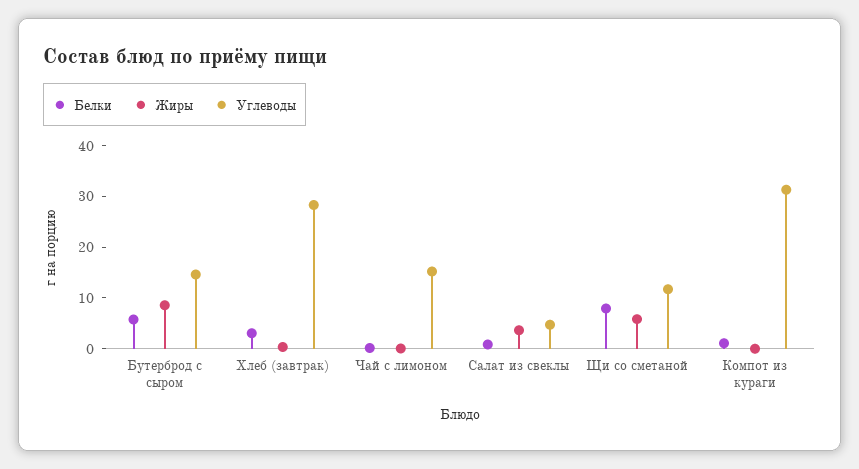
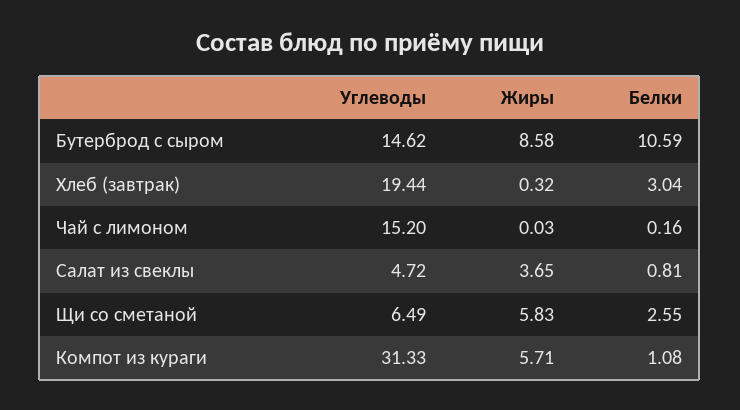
Белки, Бутерброд с сыром: 6 -> 10.59
Углеводы, Хлеб (завтрак): 28 -> 19.44
Белки, Щи со сметаной: 8 -> 2.55
Углеводы, Щи со сметаной: 12 -> 6.49
Жиры, Компот из кураги: 0 -> 5.71

